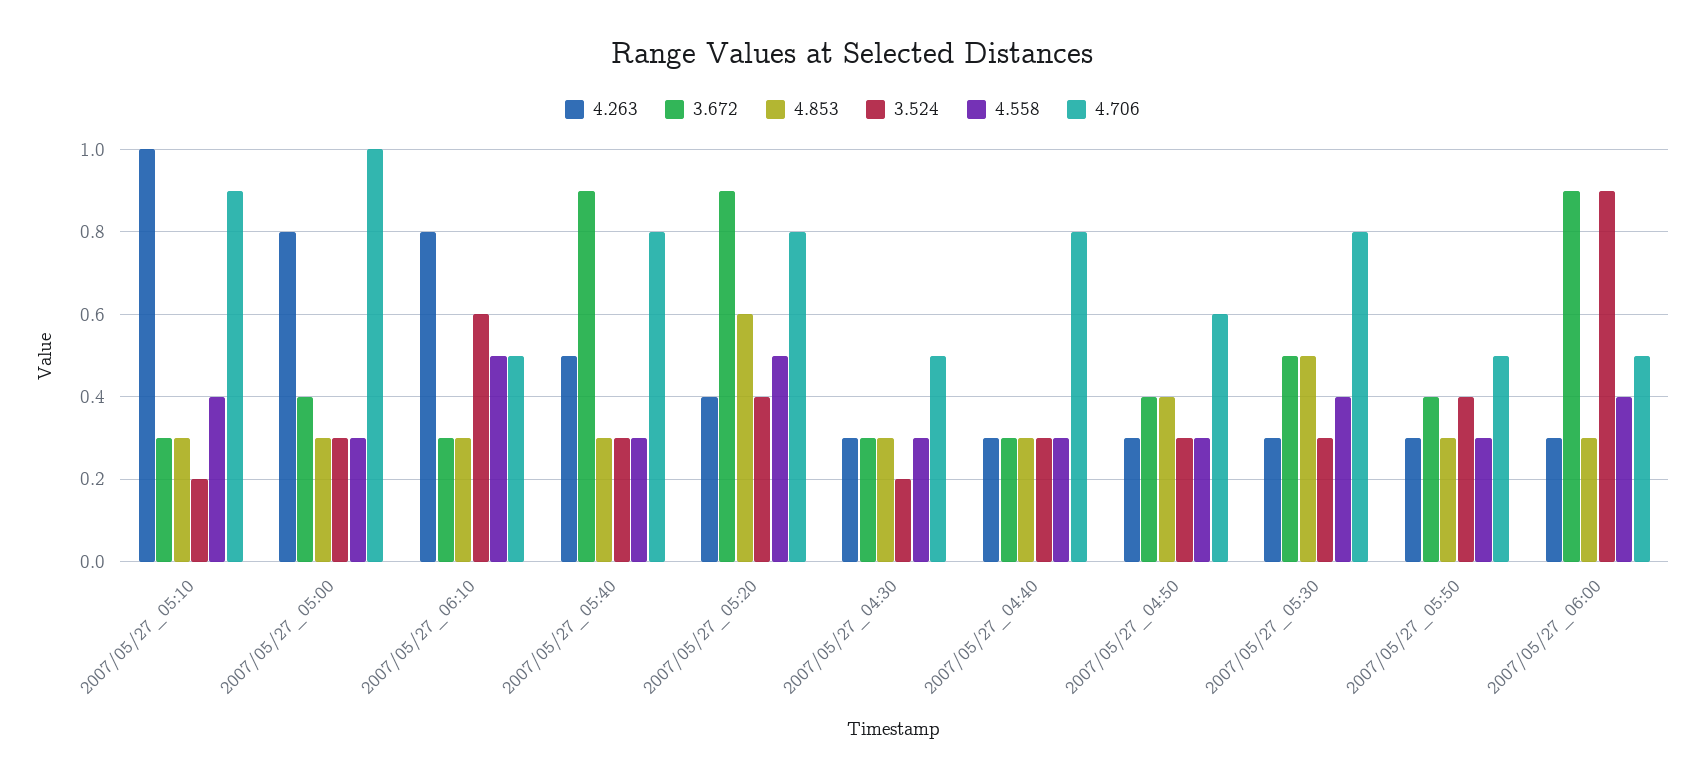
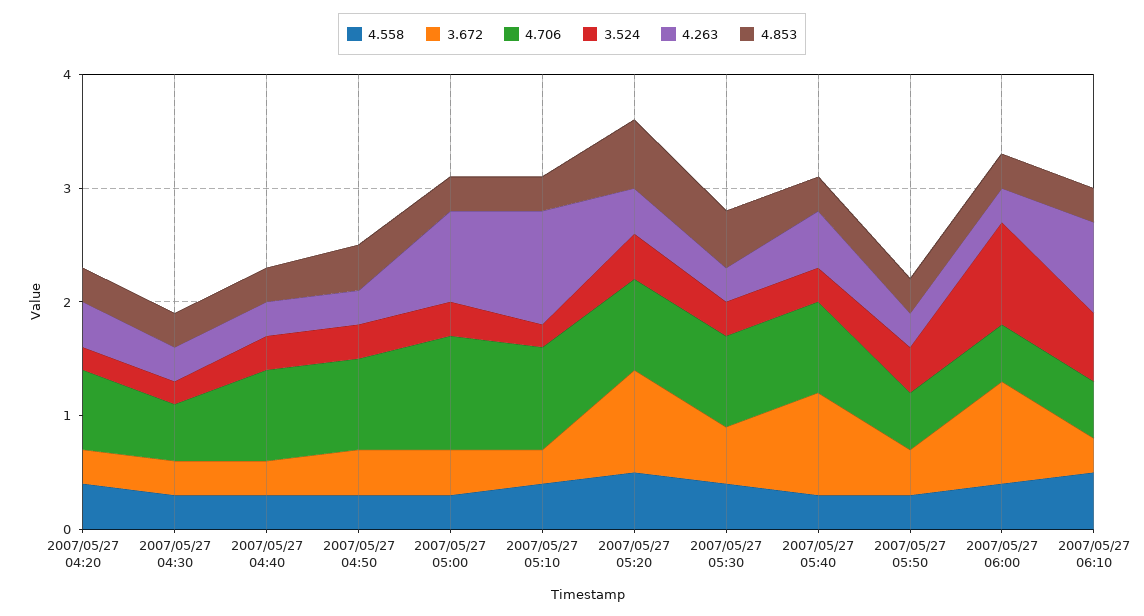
4.706, 2007/05/27_04:50: 0.6 -> 0.8
4.558, 2007/05/27 04:20: none -> 0.4
3.672, 2007/05/27 04:20: none -> 0.3
4.706, 2007/05/27 04:20: none -> 0.7
3.524, 2007/05/27 04:20: none -> 0.2
4.263, 2007/05/27 04:20: none -> 0.4
4.853, 2007/05/27 04:20: none -> 0.3

